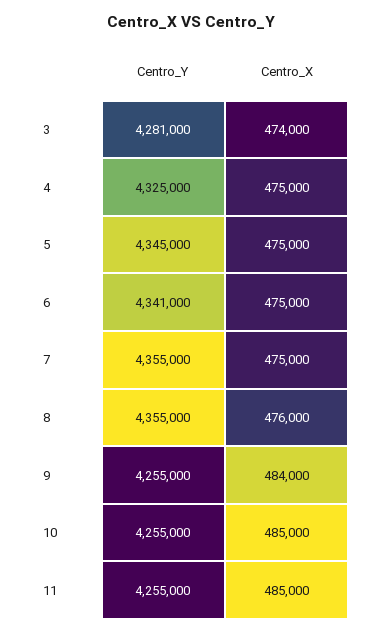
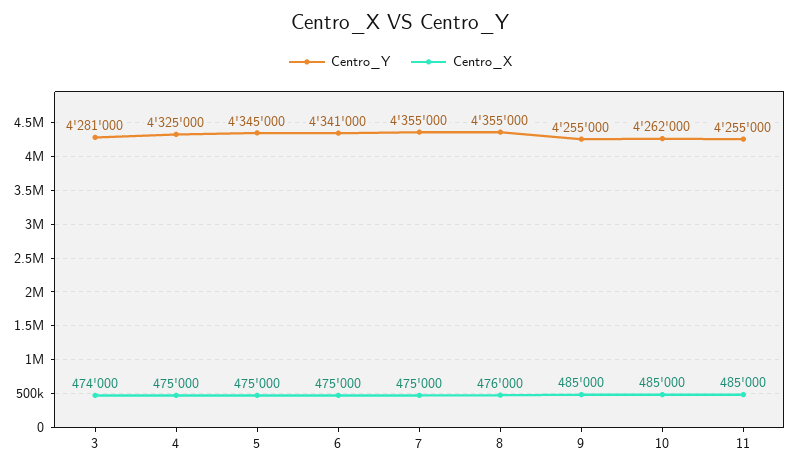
Centro_X, 9: 484000 -> 485000
Centro_Y, 10: 4255000 -> 4262000

